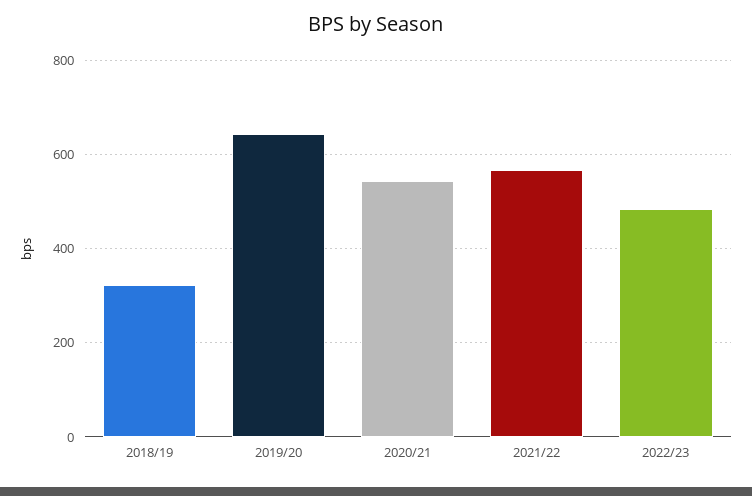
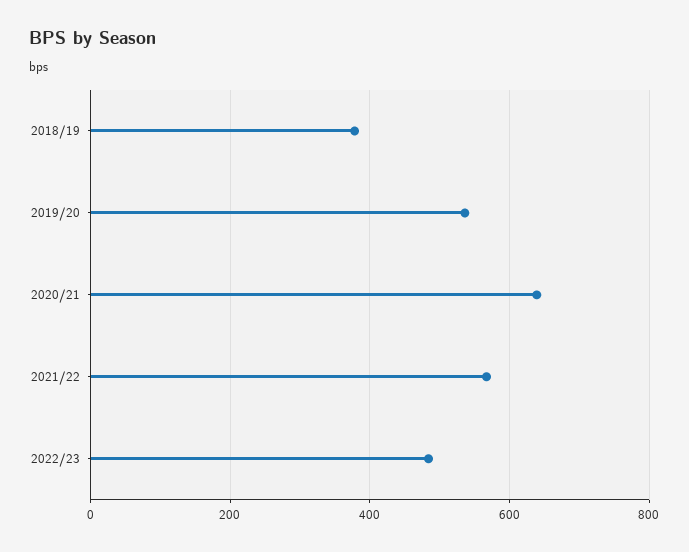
2018/19: 320 -> 380
2019/20: 640 -> 540
2020/21: 540 -> 640

